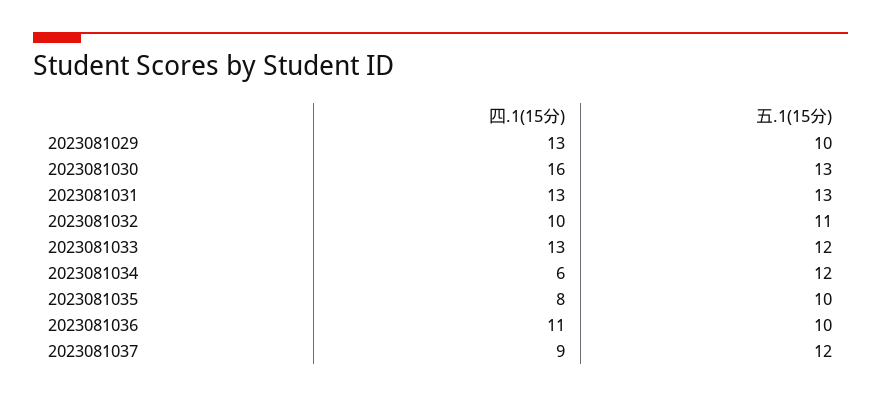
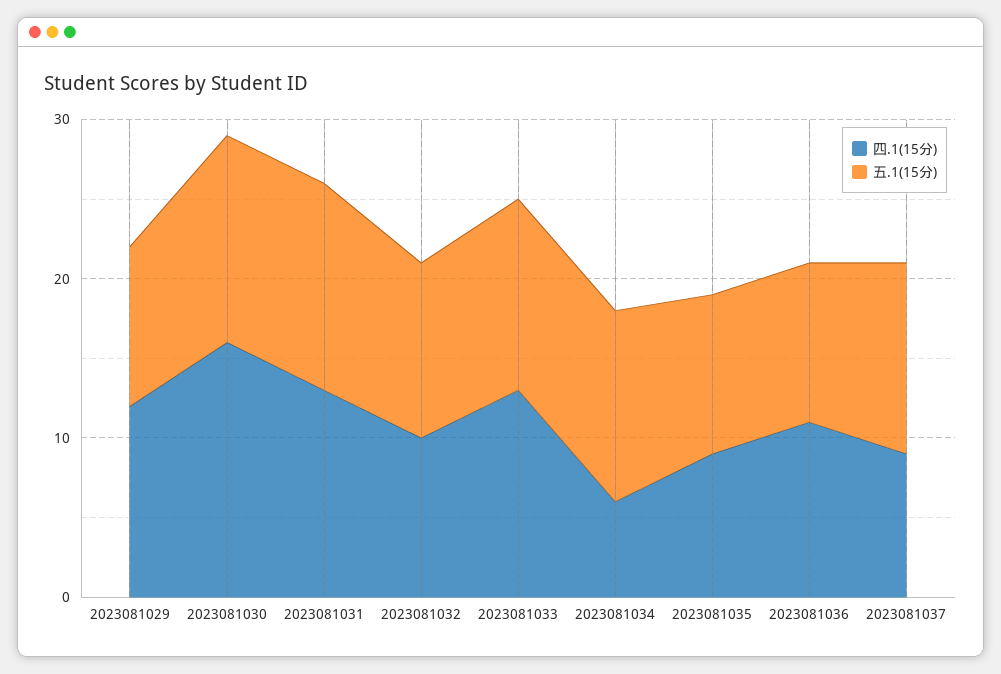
四.1(15分), 2023081029: 13 -> 12
四.1(15分), 2023081035: 8 -> 9

